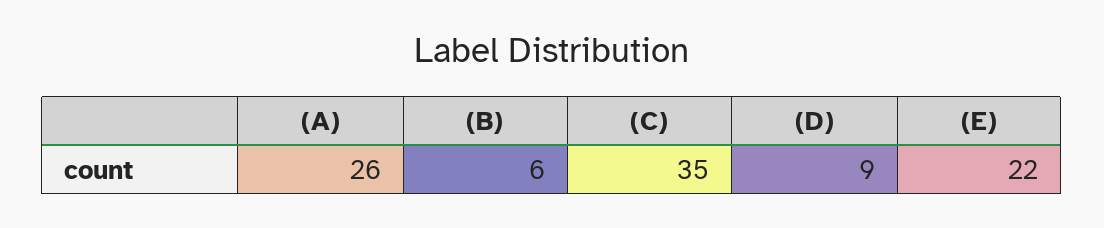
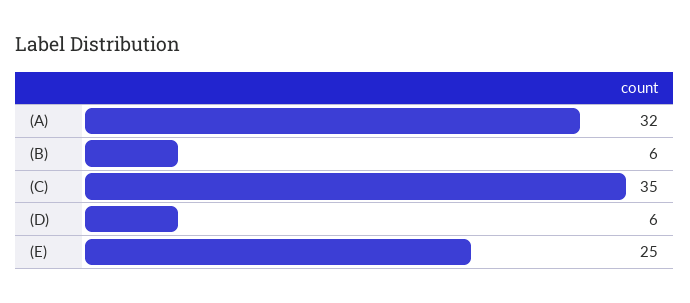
(A): 26 -> 32
(D): 9 -> 6
(E): 22 -> 25

